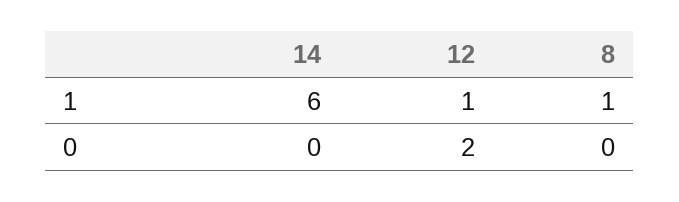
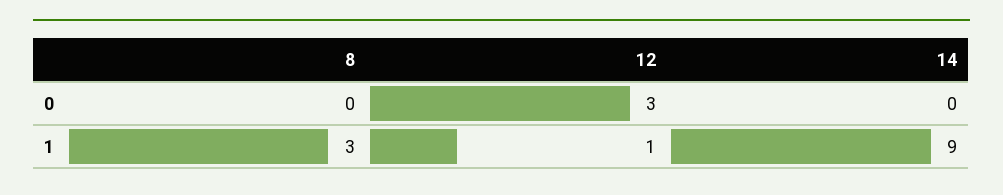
14, 1: 6 -> 9
8, 1: 1 -> 3
12, 0: 2 -> 3

